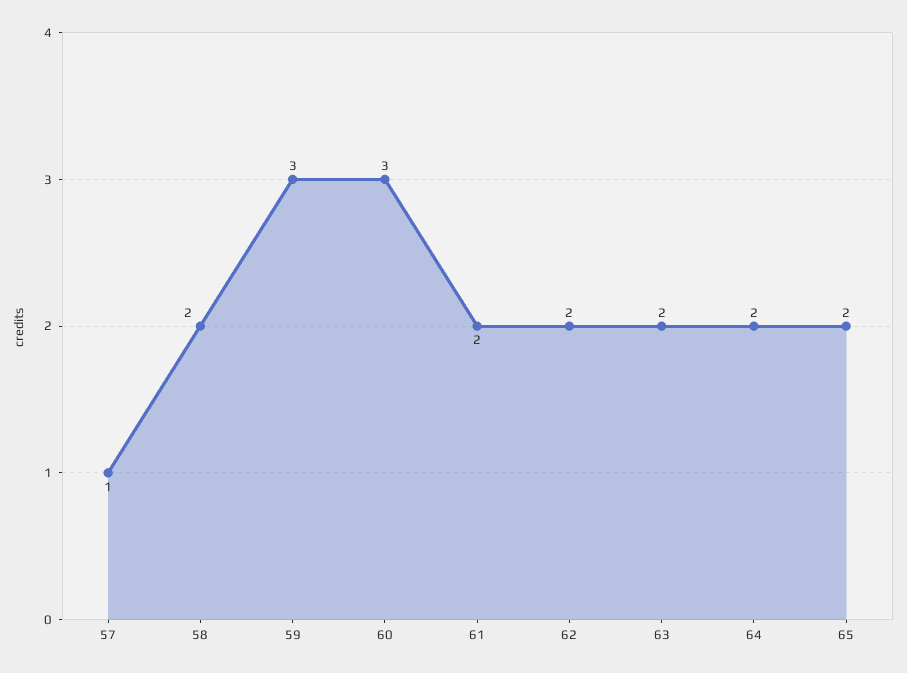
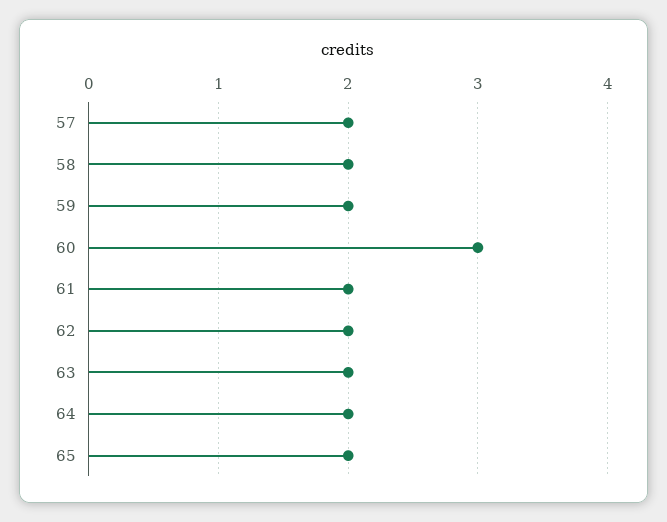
57: 1 -> 2
59: 3 -> 2

